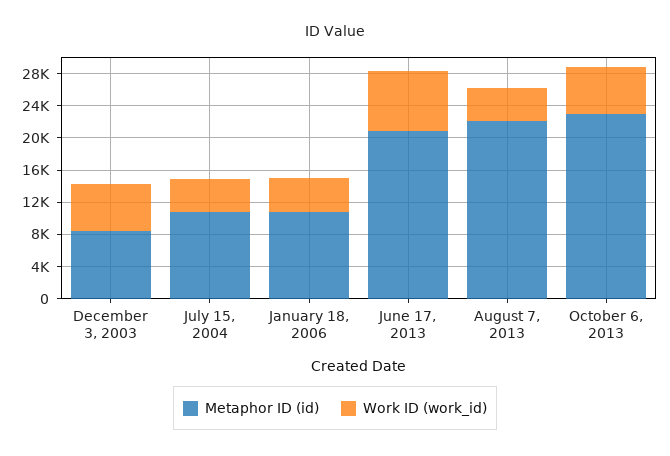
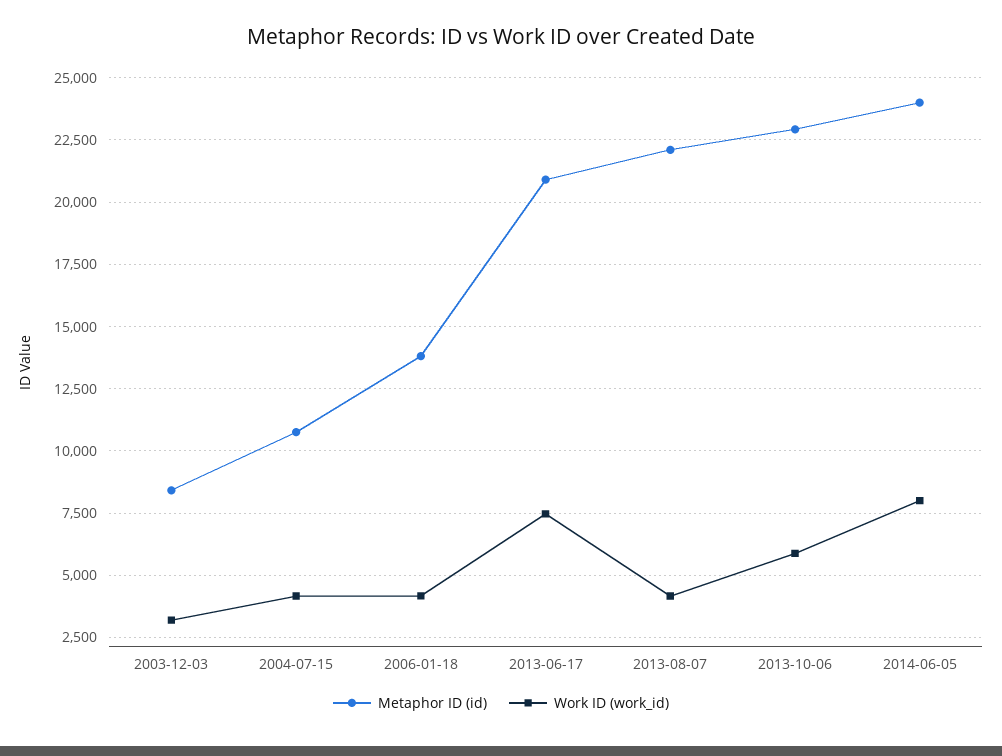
Work ID (work_id), December 3, 2003: 6000 -> 3250
Metaphor ID (id), January 18, 2006: 11000 -> 13750
Metaphor ID (id), 2014-06-05: none -> 24000
Work ID (work_id), 2014-06-05: none -> 8000

